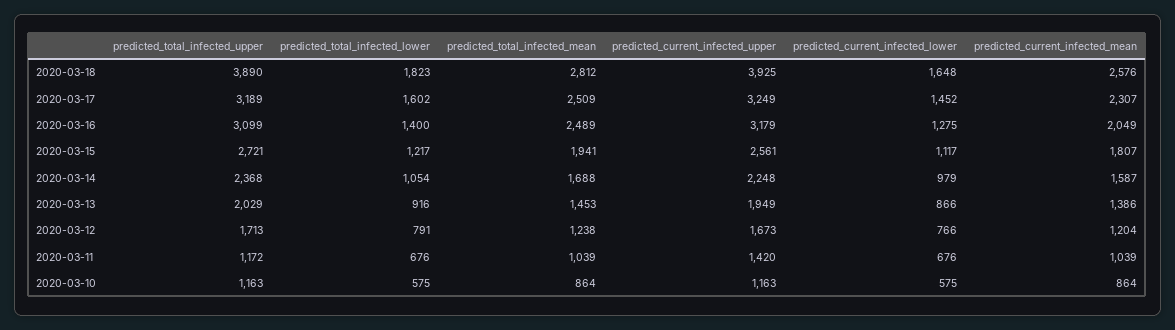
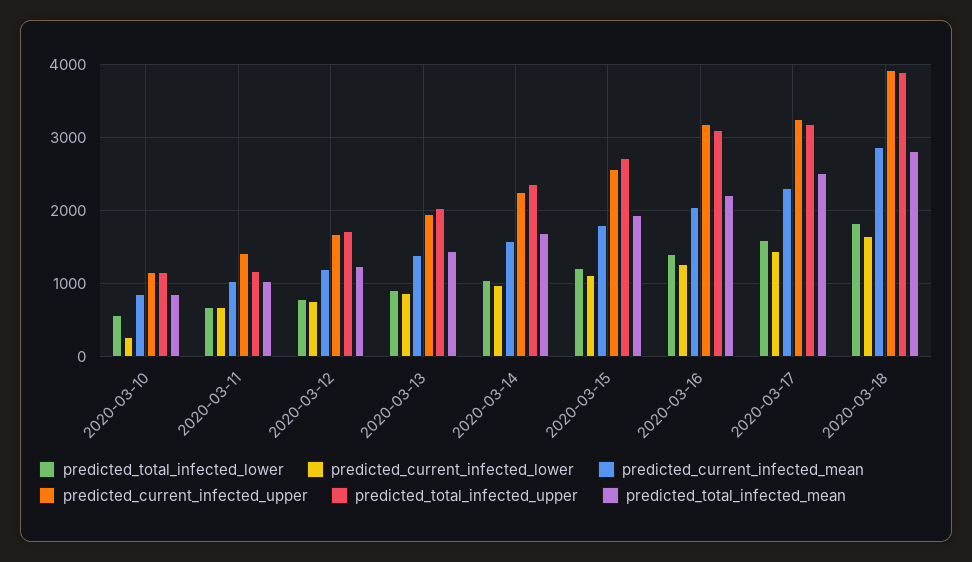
predicted_current_infected_mean, 2020-03-18: 2576 -> 2900
predicted_total_infected_mean, 2020-03-16: 2489 -> 2200
predicted_current_infected_lower, 2020-03-10: 575 -> 300

